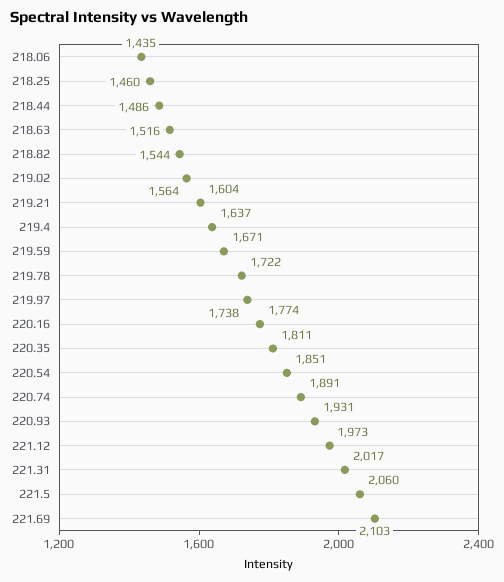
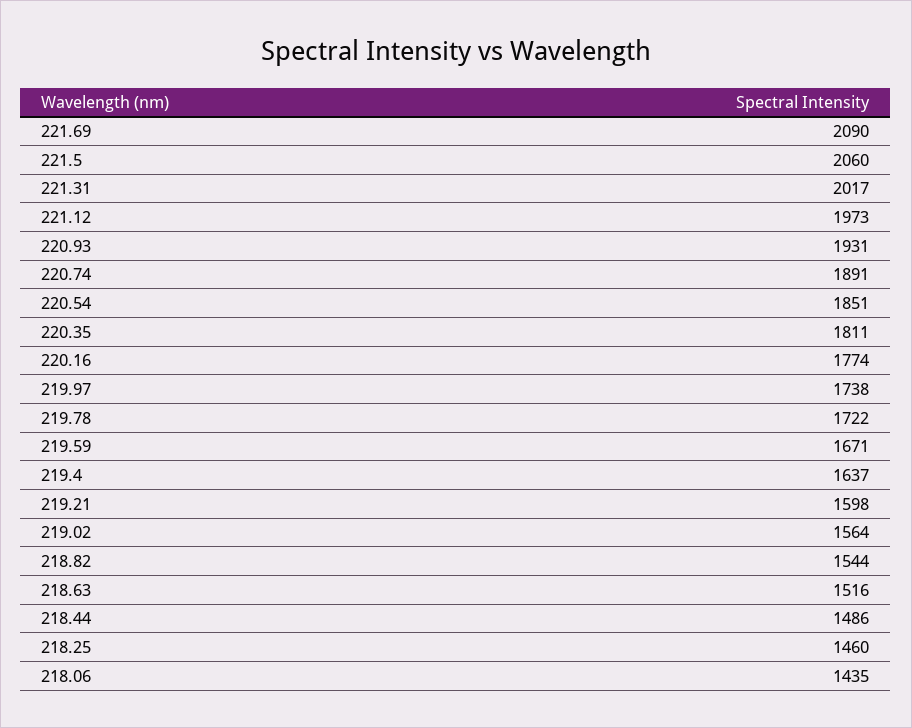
219.21: 1604 -> 1598
221.69: 2103 -> 2090

